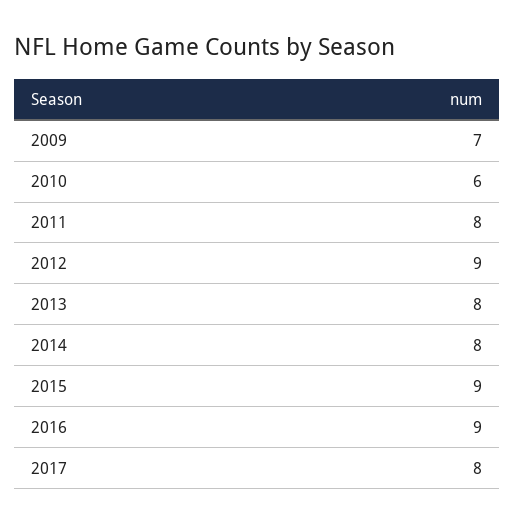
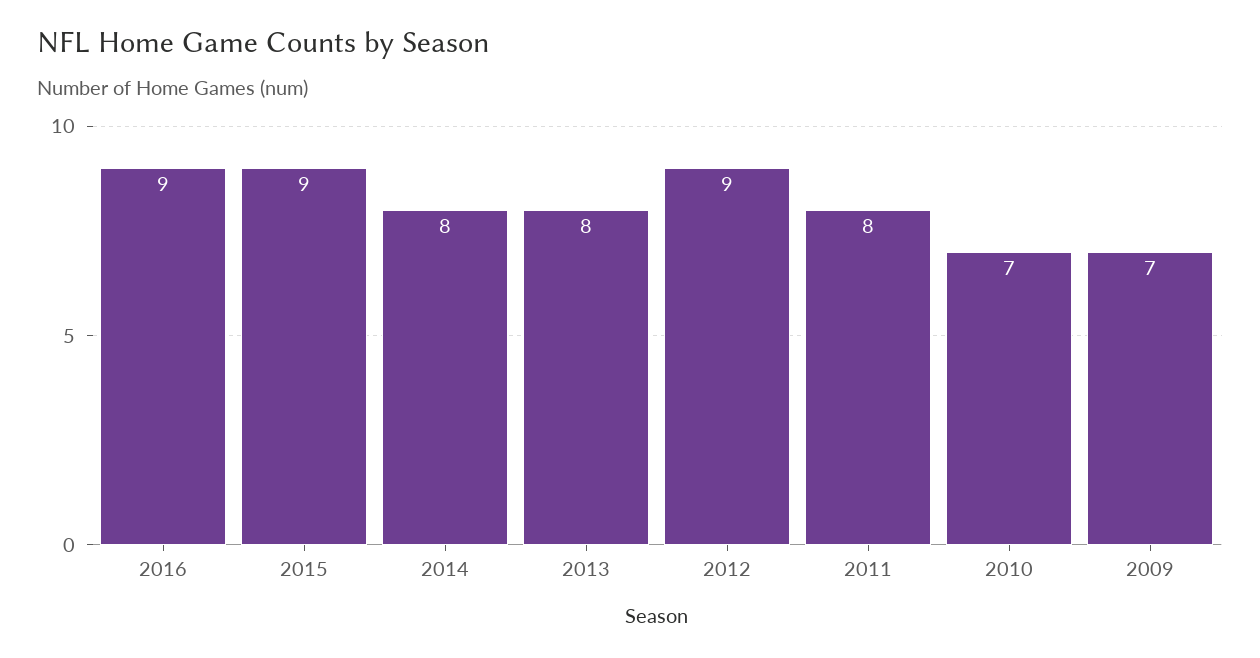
2010: 6 -> 7
2017: 8 -> none

